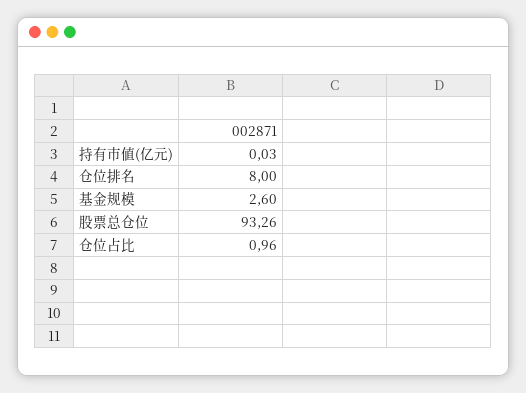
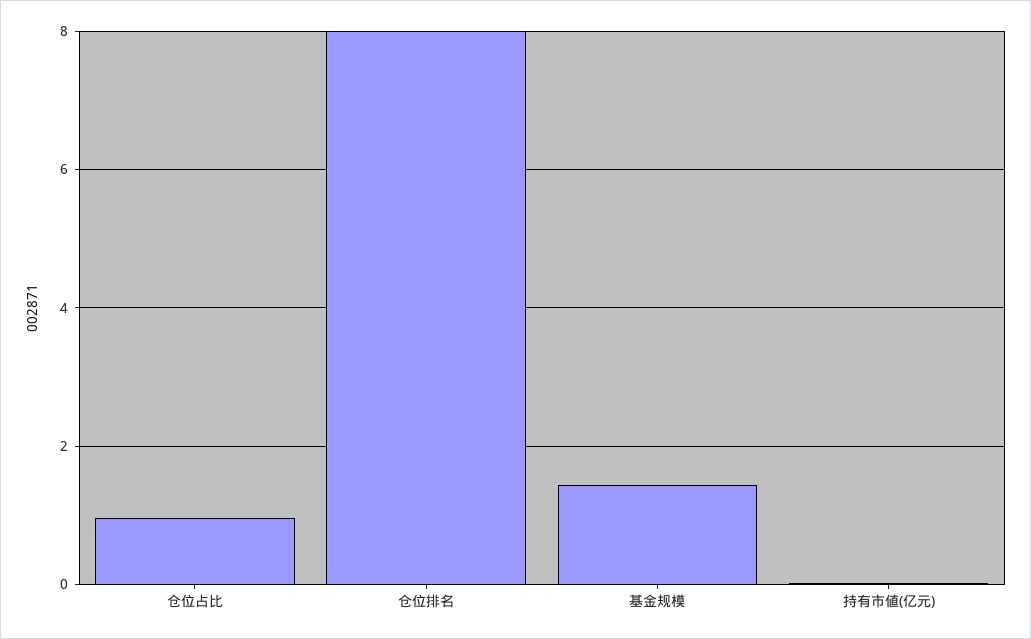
基金规模: 2.6 -> 1.4
股票总仓位: 93.26 -> none

